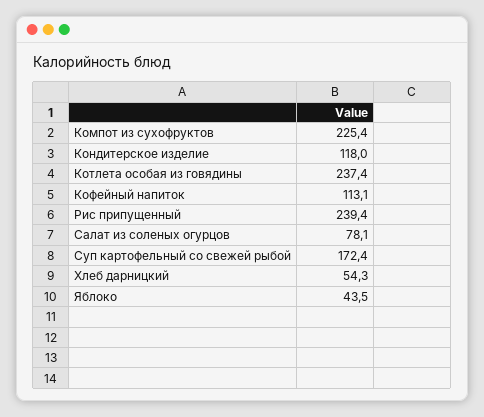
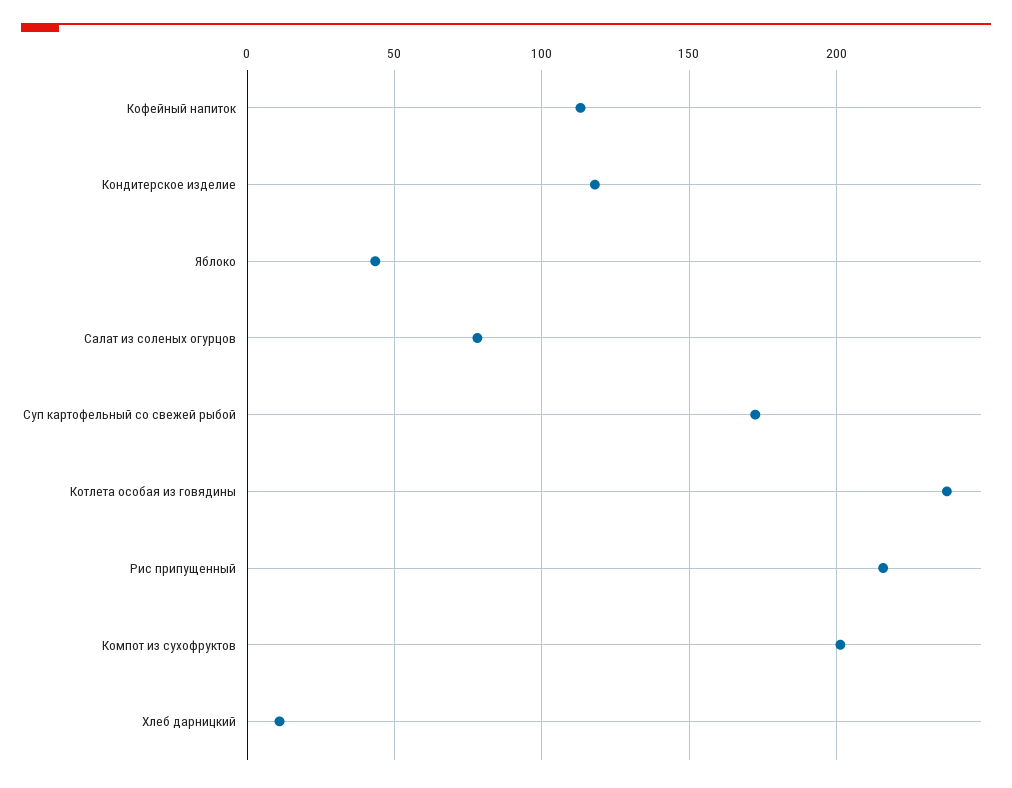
Компот из сухофруктов: 225.4 -> 200
Рис припущенный: 239.4 -> 215
Хлеб дарницкий: 54.3 -> 10

